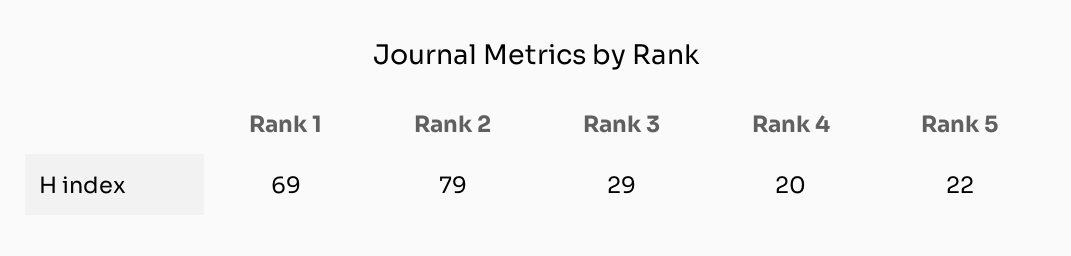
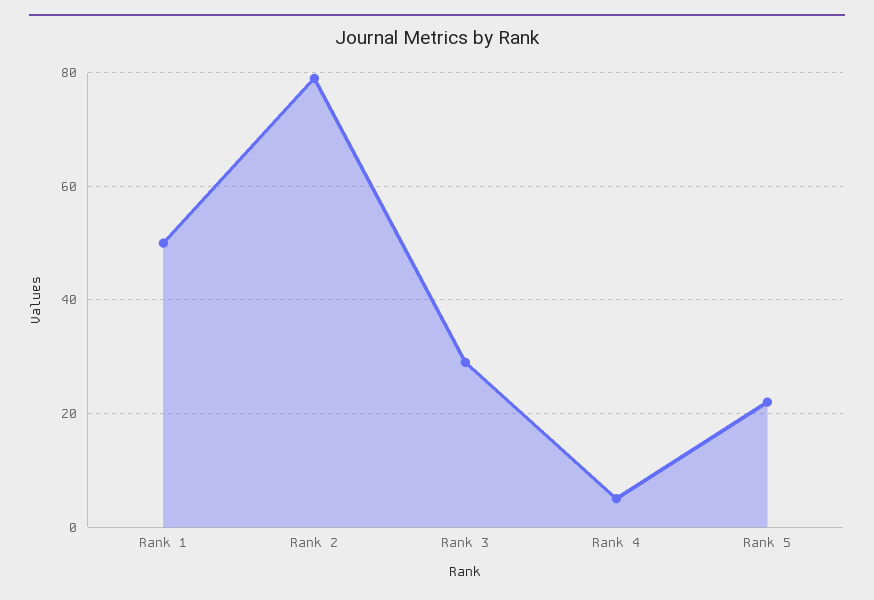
Rank 1: 69 -> 50
Rank 4: 20 -> 5

